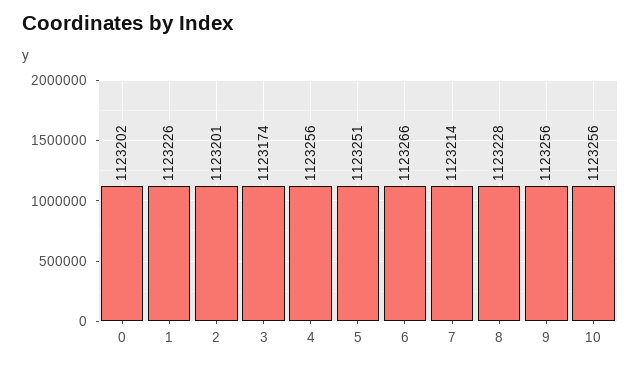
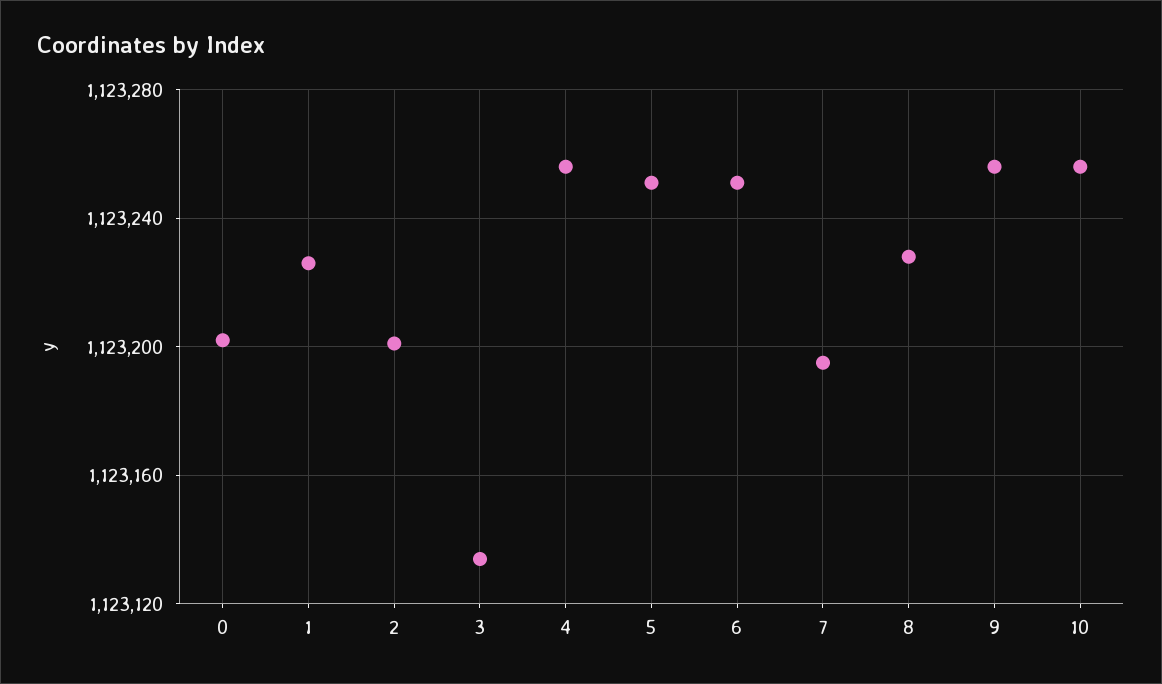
3: 1123174 -> 1123135
6: 1123266 -> 1123250
7: 1123214 -> 1123195

